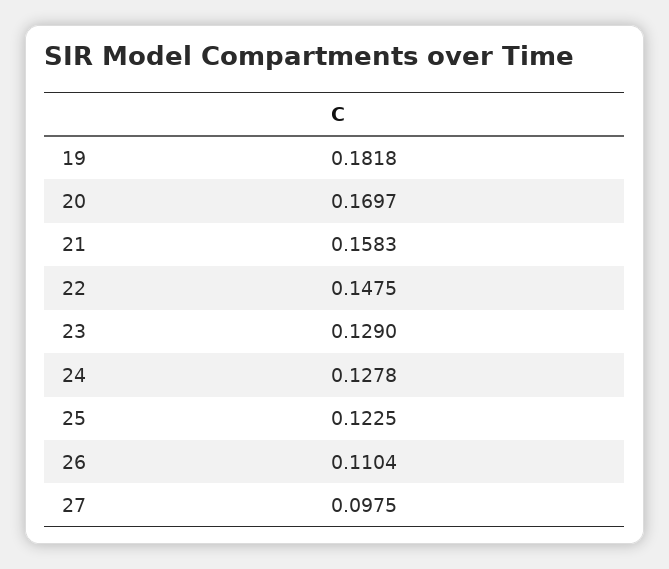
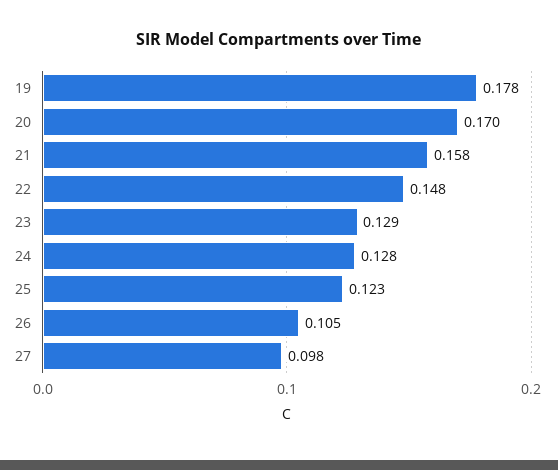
19: 0.1818 -> 0.178
26: 0.1104 -> 0.105

